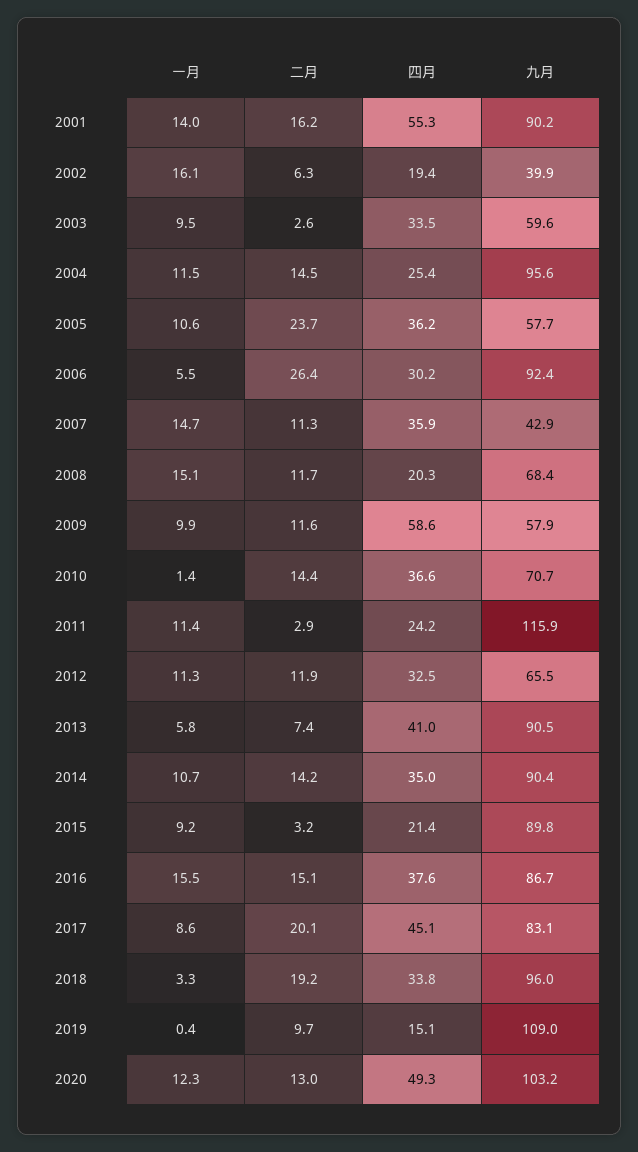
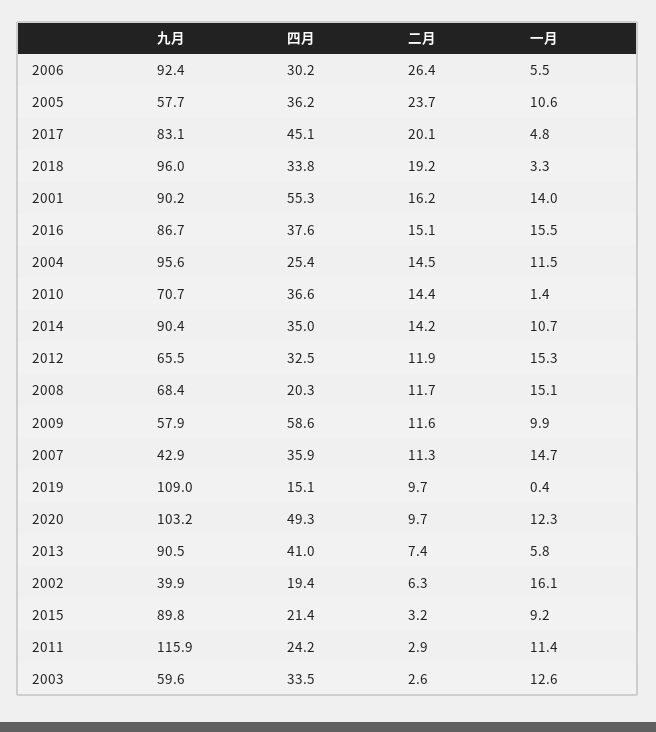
一月, 2003: 9.5 -> 12.6
一月, 2012: 11.3 -> 15.3
一月, 2017: 8.6 -> 4.8
二月, 2020: 13 -> 9.7

